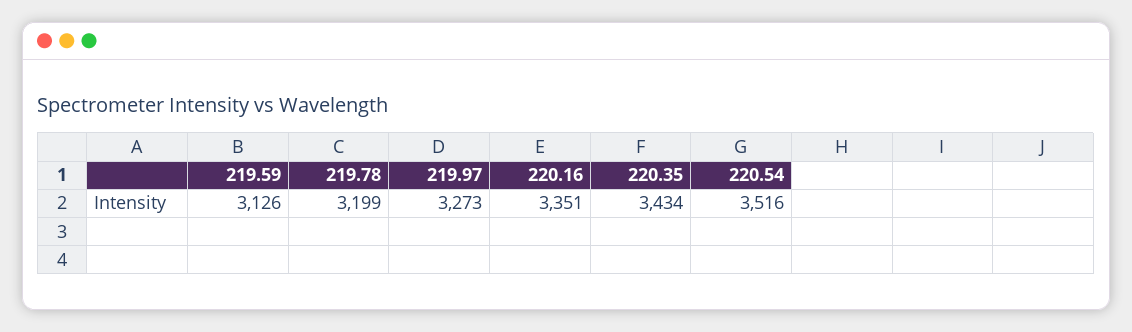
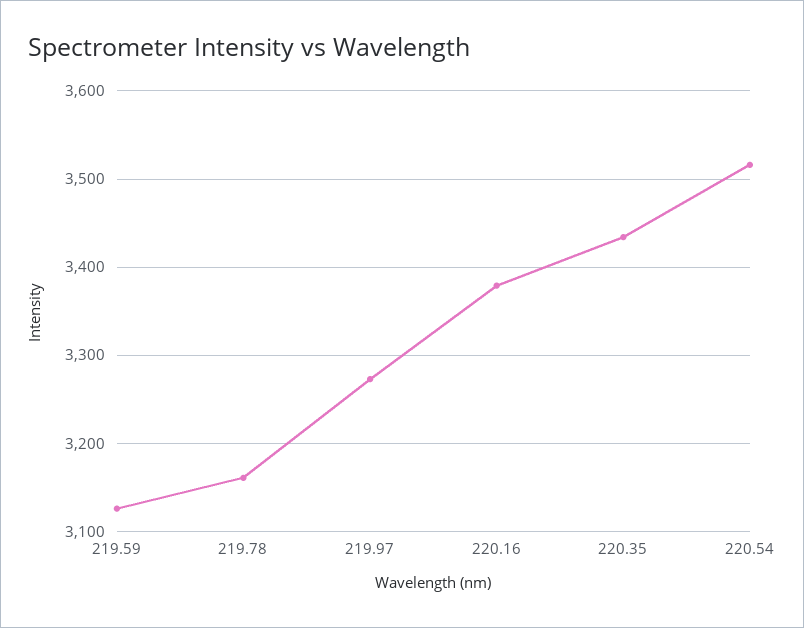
219.78: 3199 -> 3160
220.16: 3351 -> 3380

